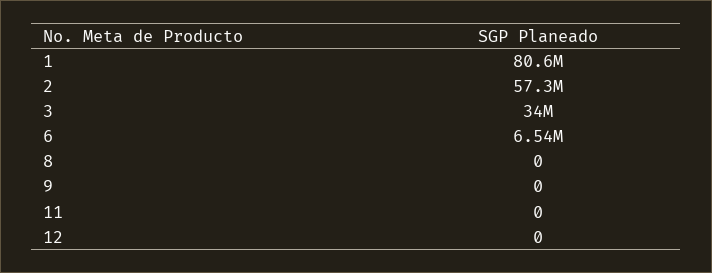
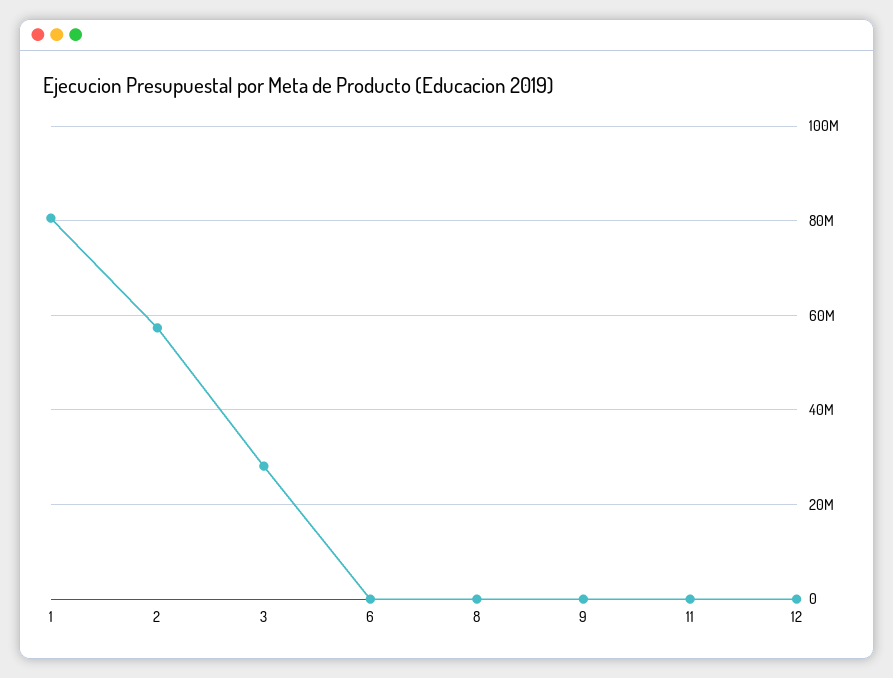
3: 34000000 -> 28000000
6: 6540000 -> 0

